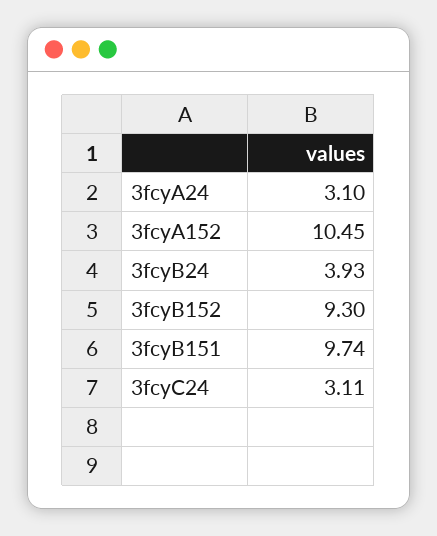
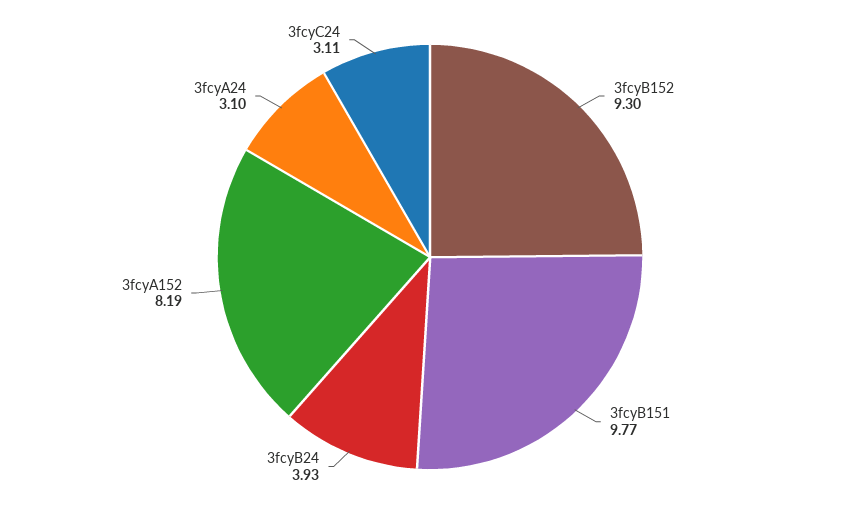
3fcyA152: 10.45 -> 8.19
3fcyB151: 9.74 -> 9.77

